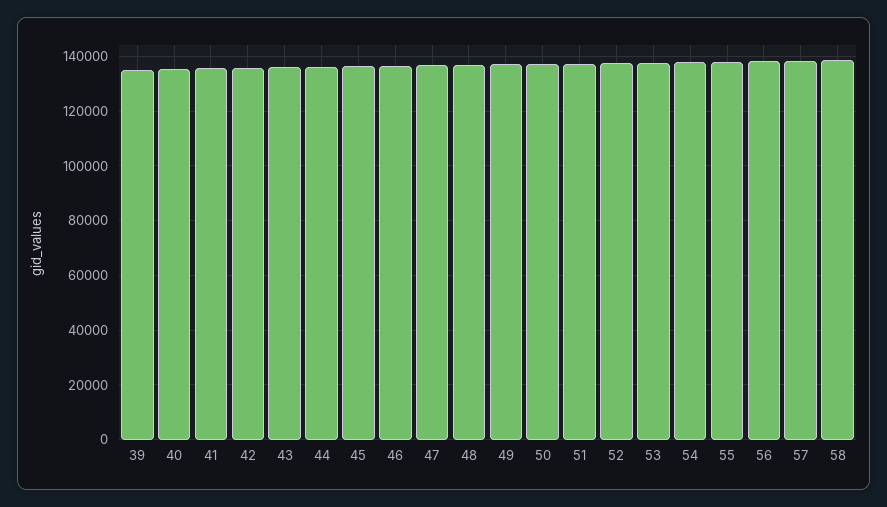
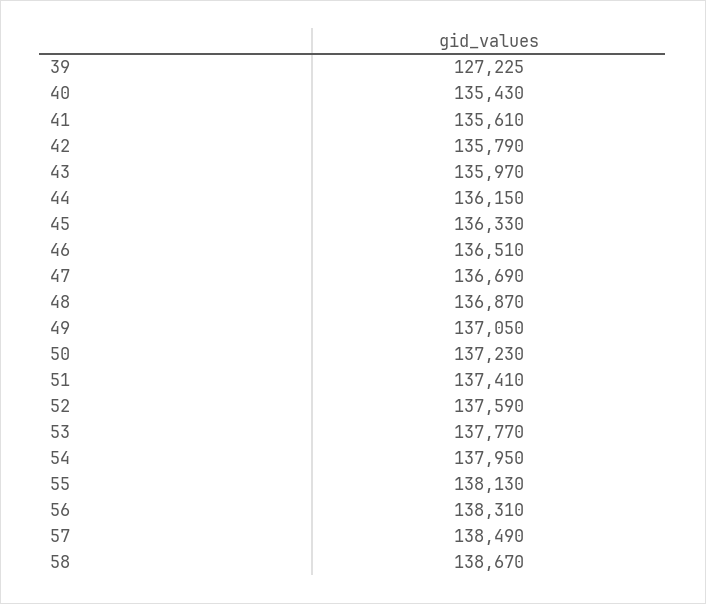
39: 135000 -> 127225

